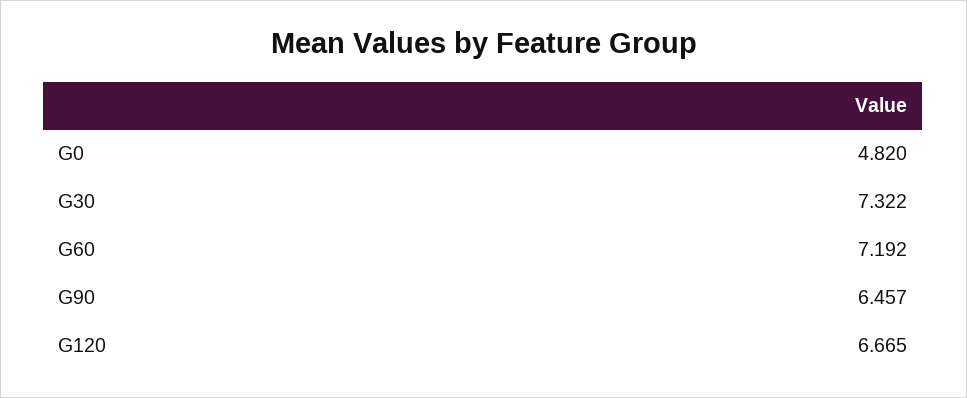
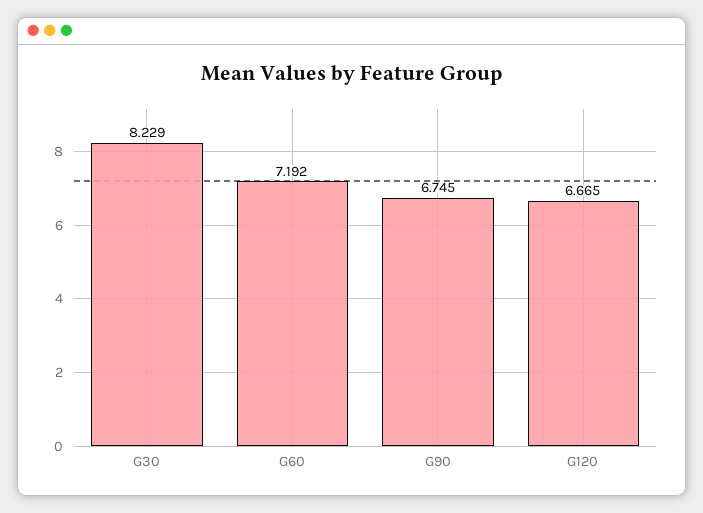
G0: 4.82 -> none
G30: 7.322 -> 8.229
G90: 6.457 -> 6.745

